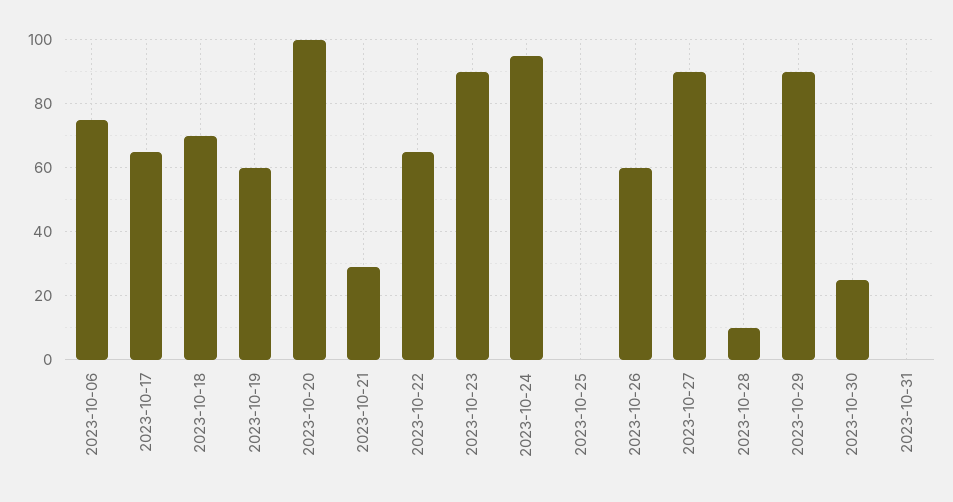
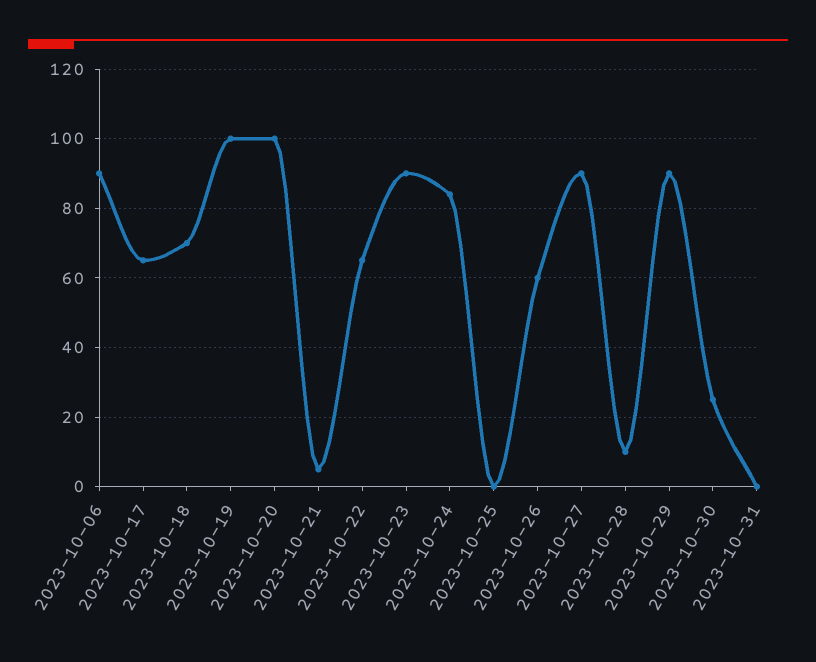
2023-10-06: 75 -> 90
2023-10-19: 60 -> 100
2023-10-21: 30 -> 5
2023-10-24: 95 -> 85

